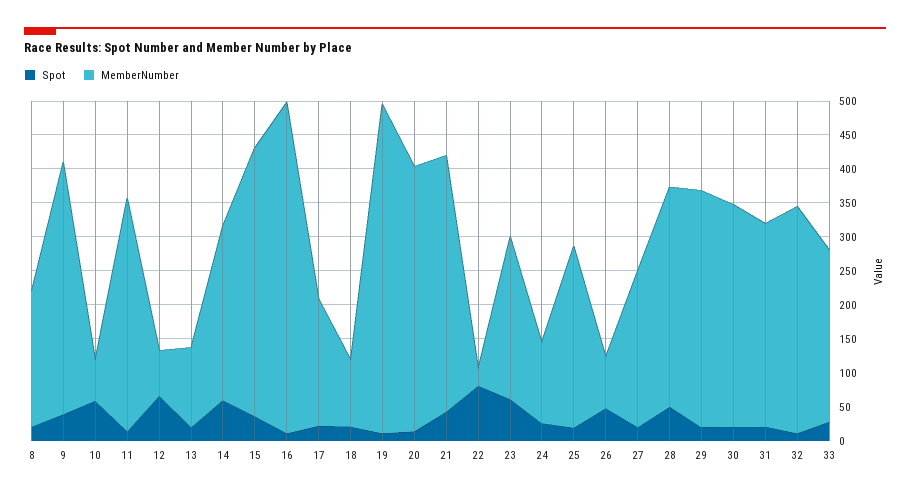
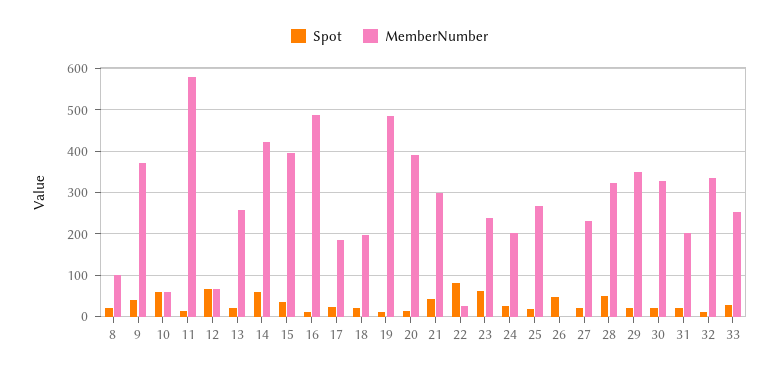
MemberNumber, 8: 200 -> 100
MemberNumber, 11: 350 -> 580
MemberNumber, 13: 125 -> 260
MemberNumber, 14: 250 -> 420
MemberNumber, 18: 100 -> 200
MemberNumber, 21: 375 -> 300
MemberNumber, 24: 125 -> 200
MemberNumber, 26: 75 -> 0
MemberNumber, 31: 300 -> 200

